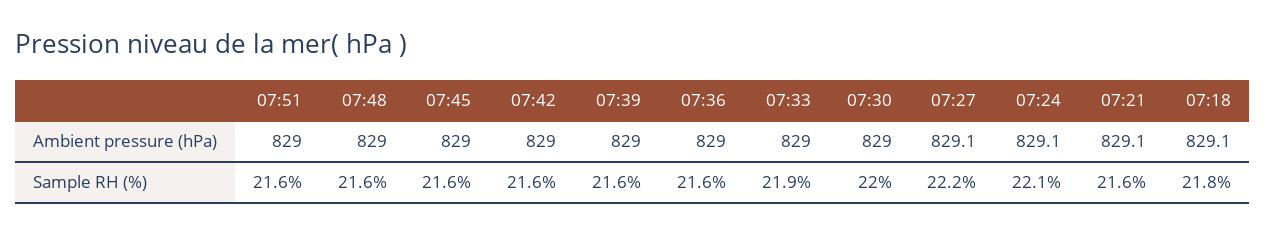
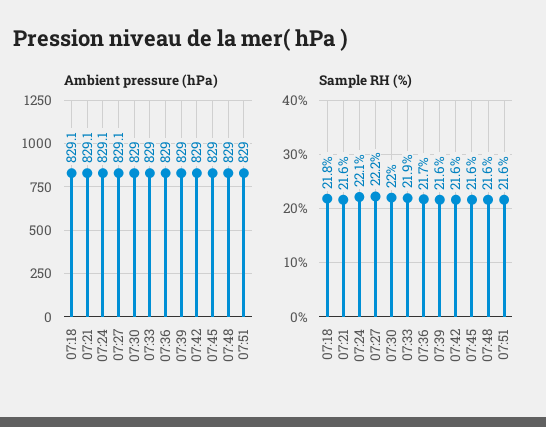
Sample RH (%), 07:36: 21.6 -> 21.7

